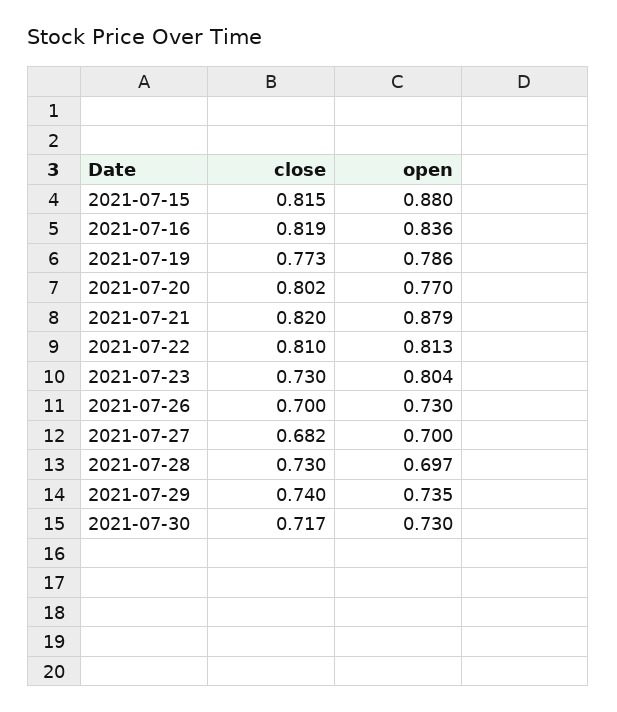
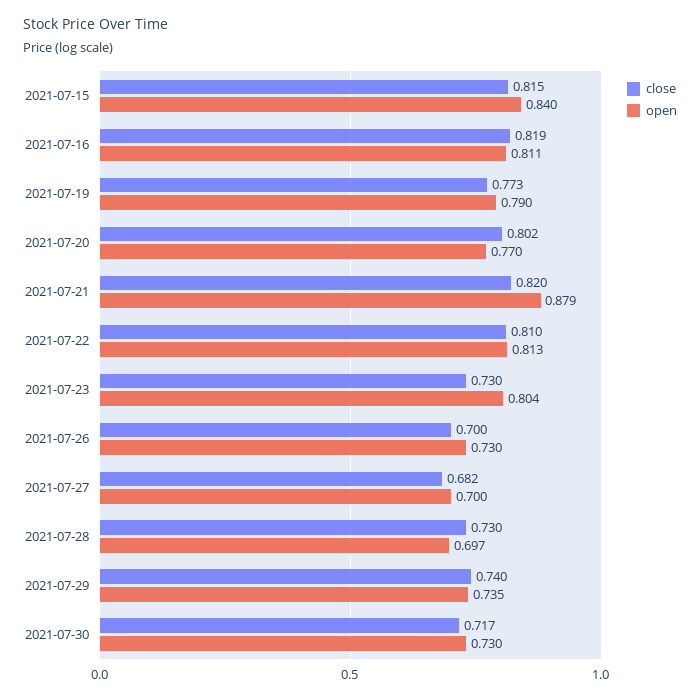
open, 2021-07-15: 0.88 -> 0.84
open, 2021-07-16: 0.836 -> 0.811
open, 2021-07-19: 0.786 -> 0.79

